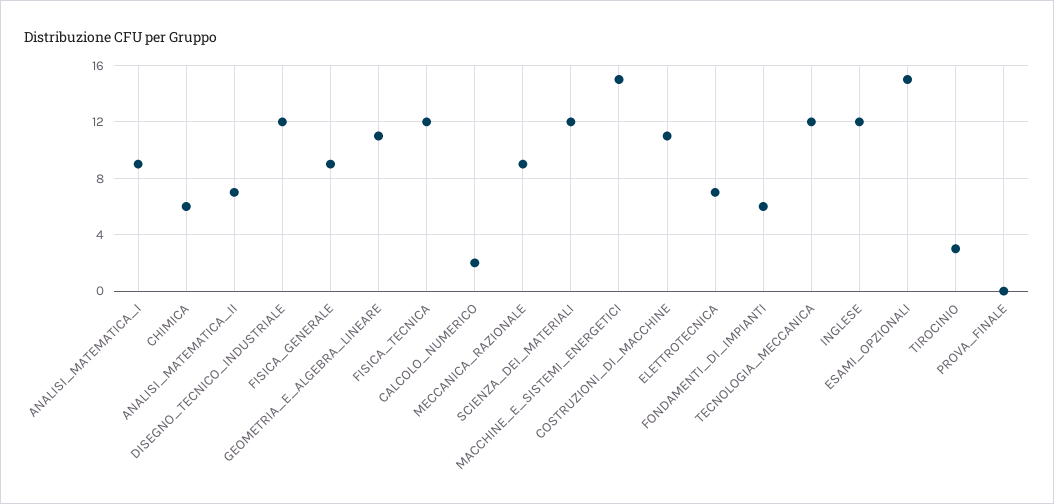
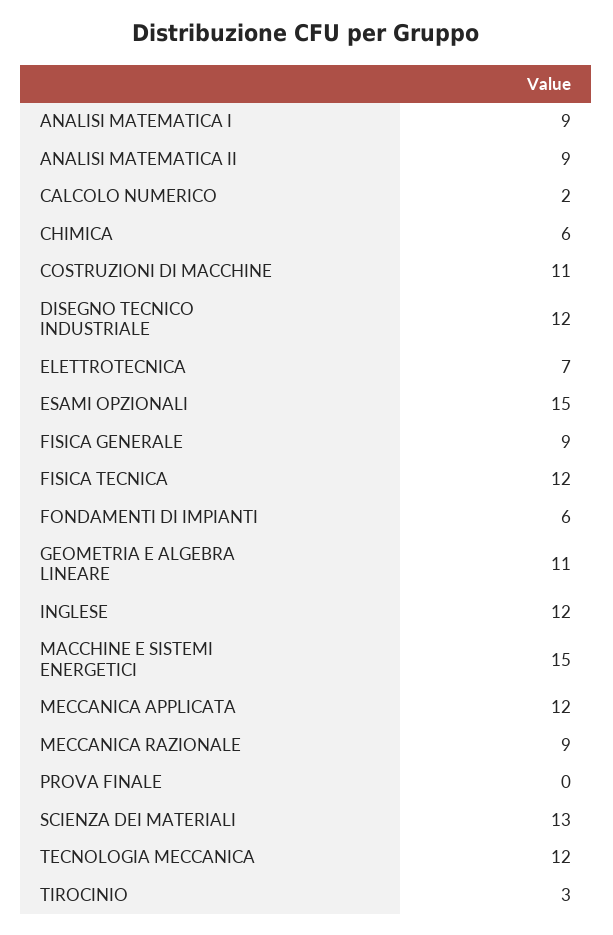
ANALISI_MATEMATICA_II: 7 -> 9
SCIENZA_DEI_MATERIALI: 12 -> 13
MECCANICA APPLICATA: none -> 12

